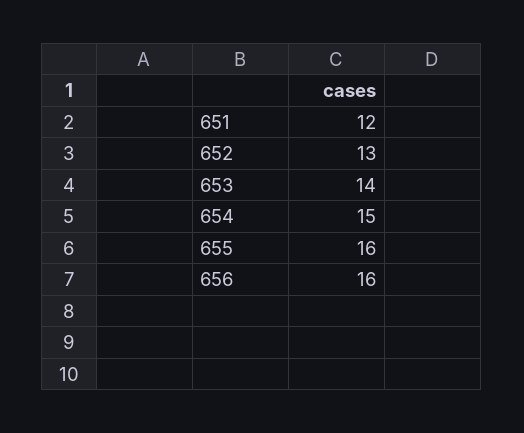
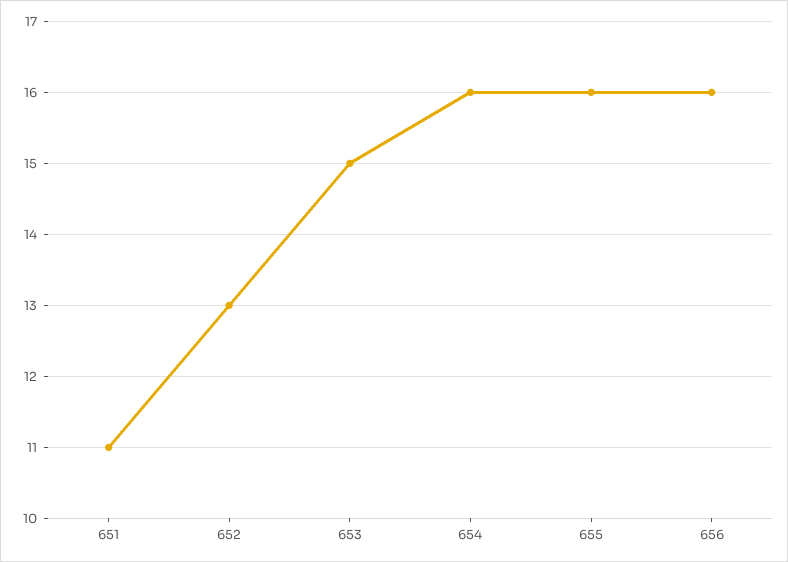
651: 12 -> 11
653: 14 -> 15
654: 15 -> 16

